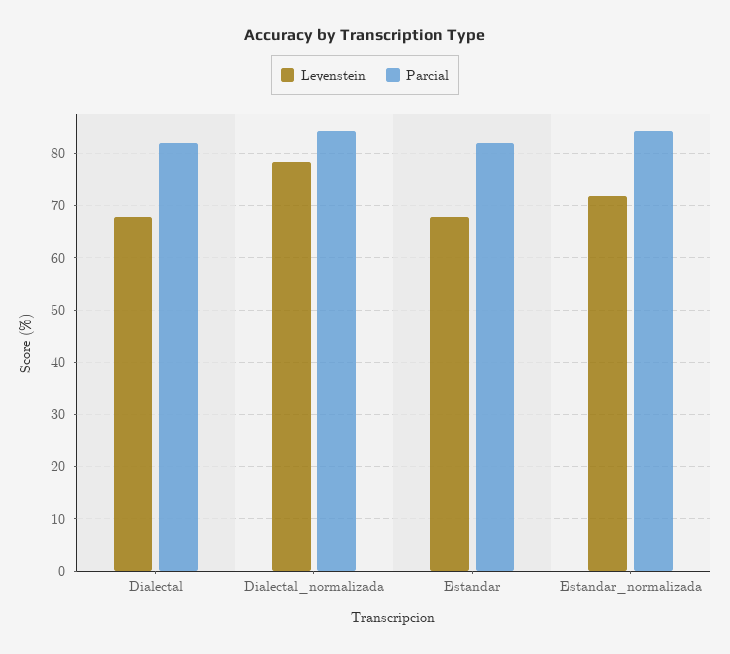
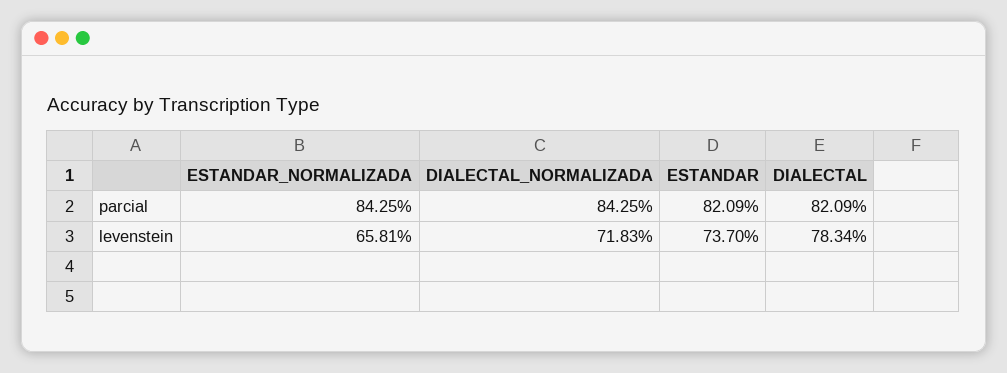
Levenstein, Dialectal: 68 -> 78.34
Levenstein, Dialectal_normalizada: 78 -> 71.83
Levenstein, Estandar: 68 -> 73.7
Levenstein, Estandar_normalizada: 72 -> 65.81

